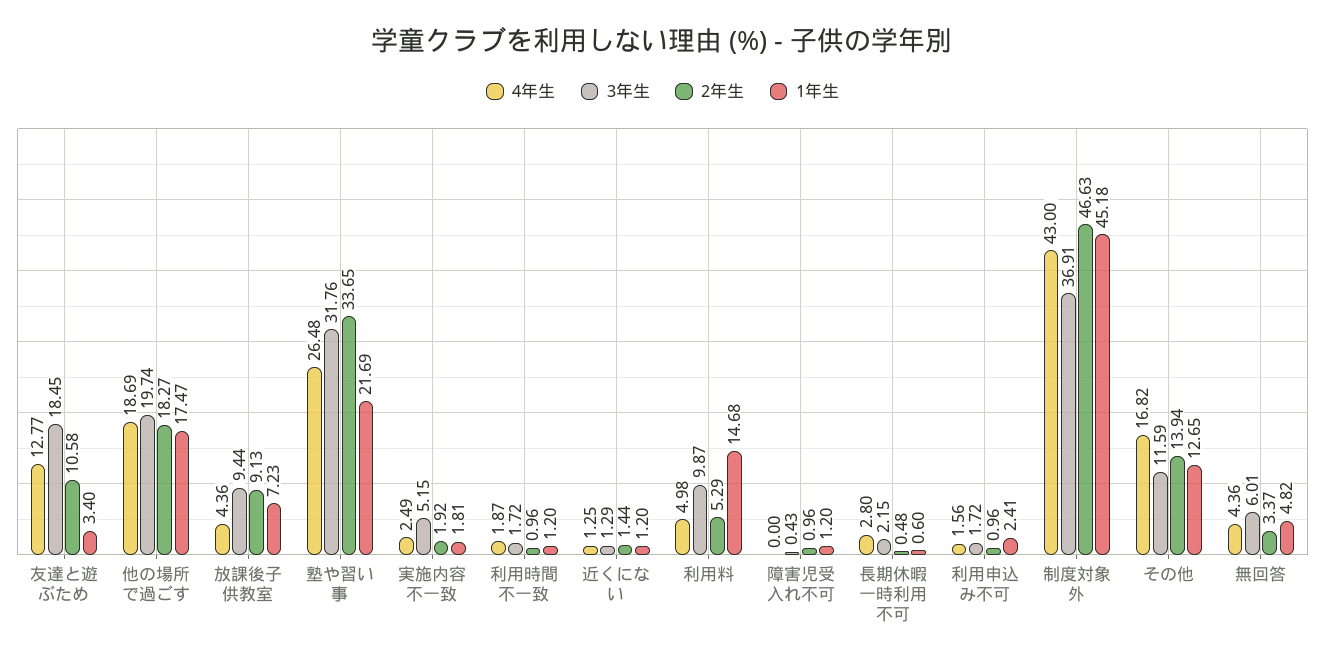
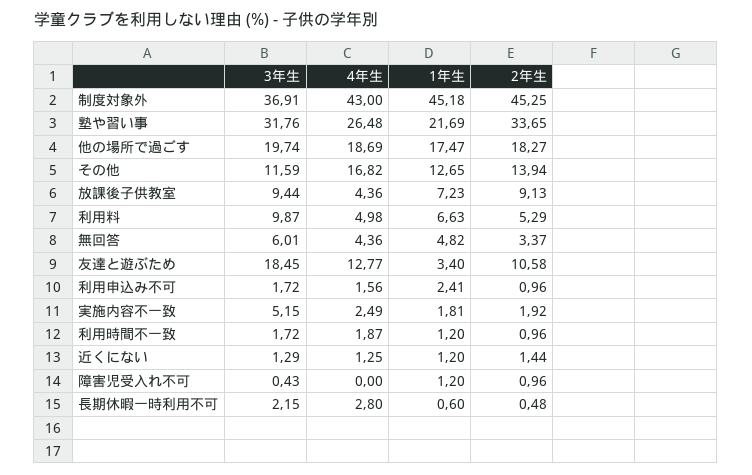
1年生, 利用料: 14.68 -> 6.63
2年生, 制度対象外: 46.63 -> 45.25

